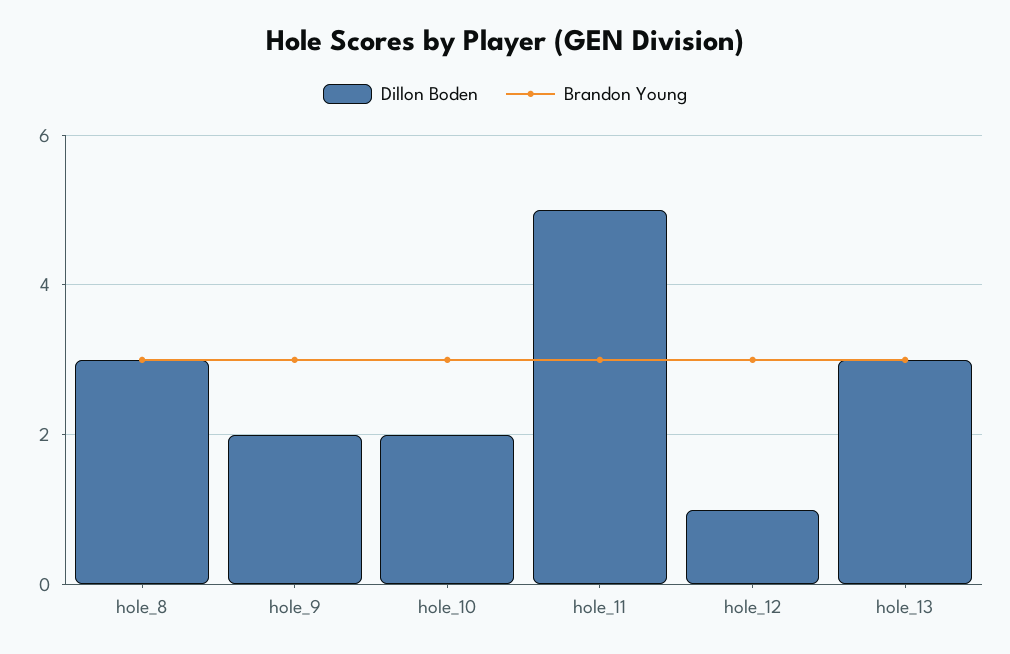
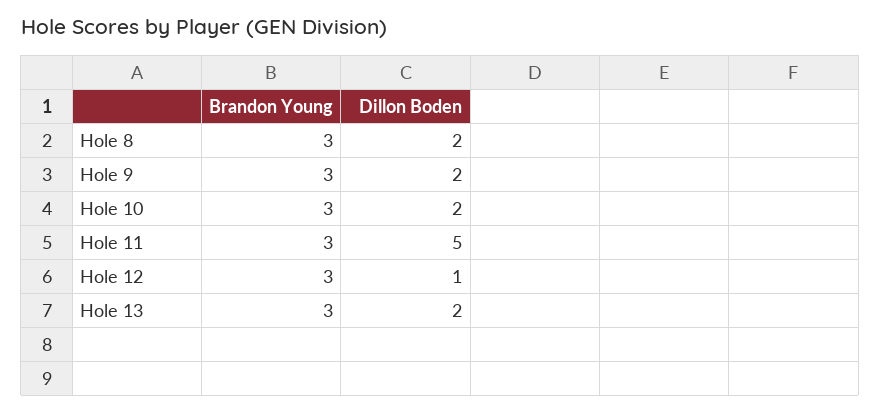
Dillon Boden, hole_8: 3 -> 2
Dillon Boden, hole_13: 3 -> 2

